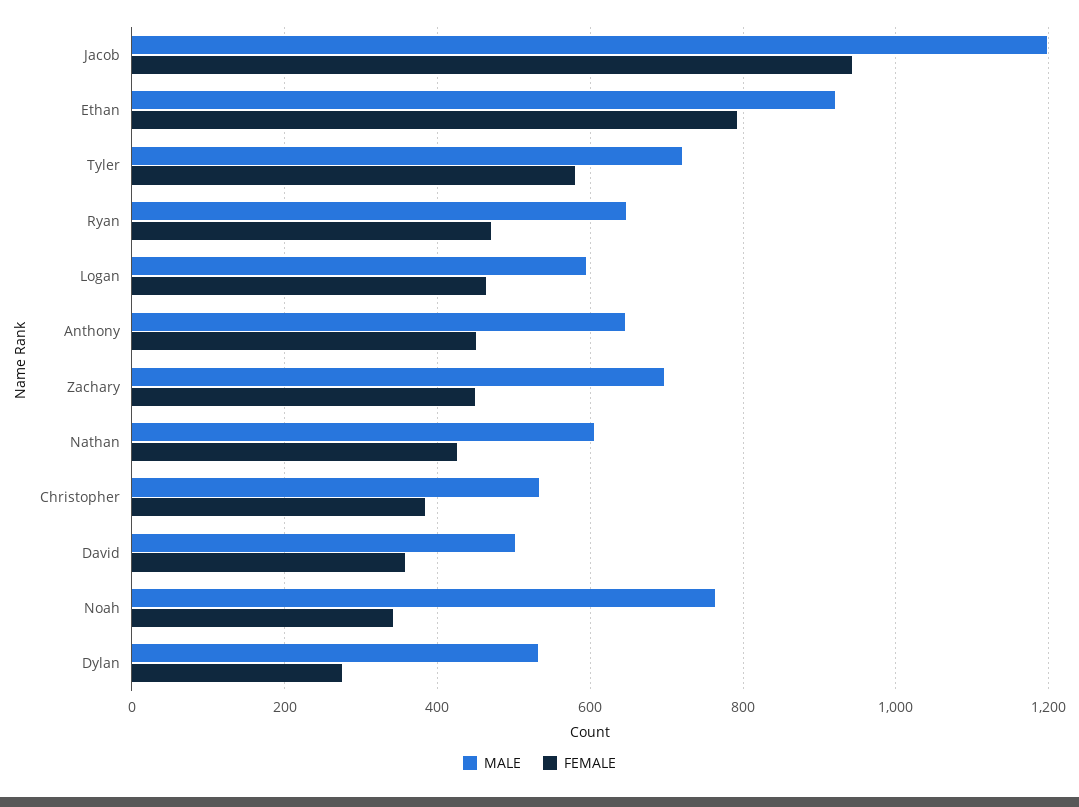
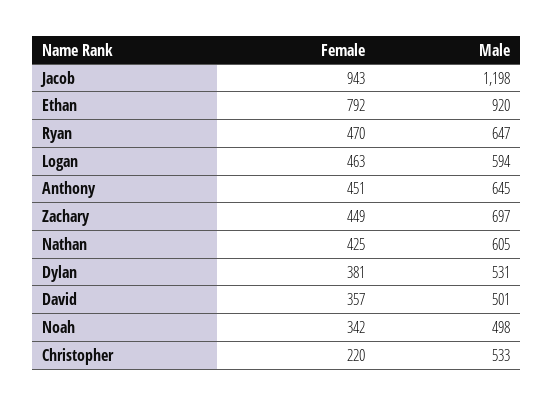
MALE, Tyler: 720 -> none
FEMALE, Tyler: 580 -> none
FEMALE, Christopher: 380 -> 220
MALE, Noah: 760 -> 498
FEMALE, Dylan: 280 -> 381

